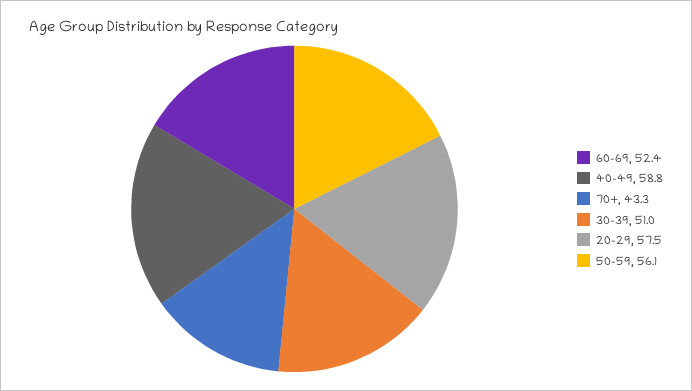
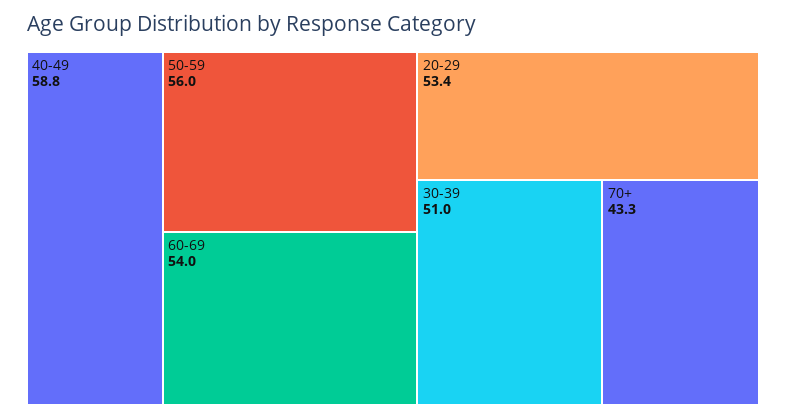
60-69: 52.4 -> 54
20-29: 57.5 -> 53.4
50-59: 56.1 -> 56

